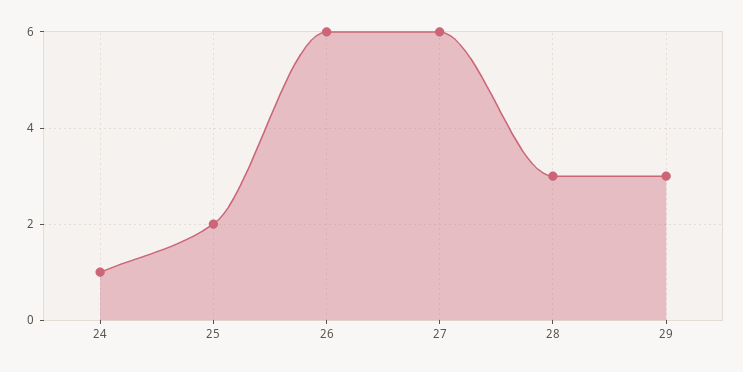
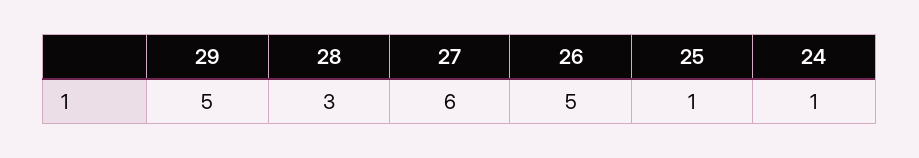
25: 2 -> 1
26: 6 -> 5
29: 3 -> 5

